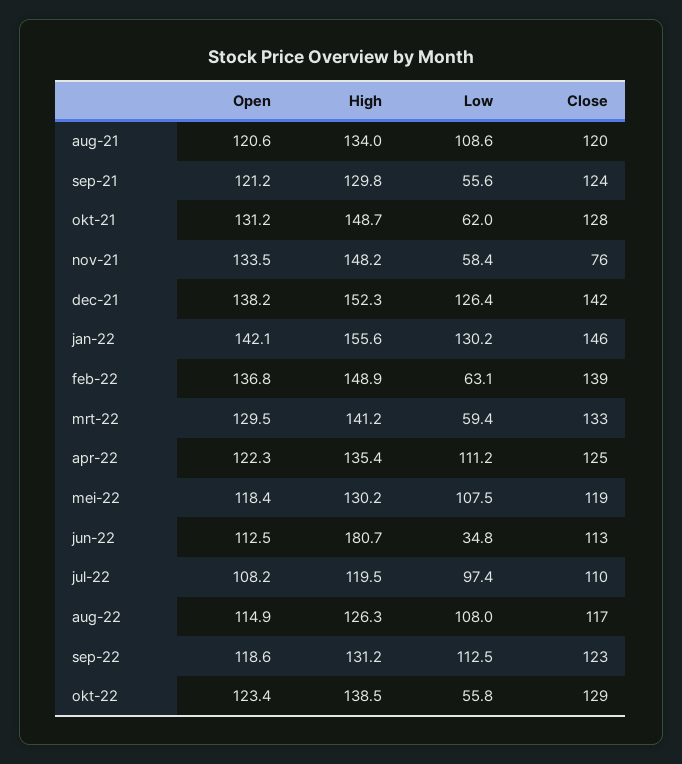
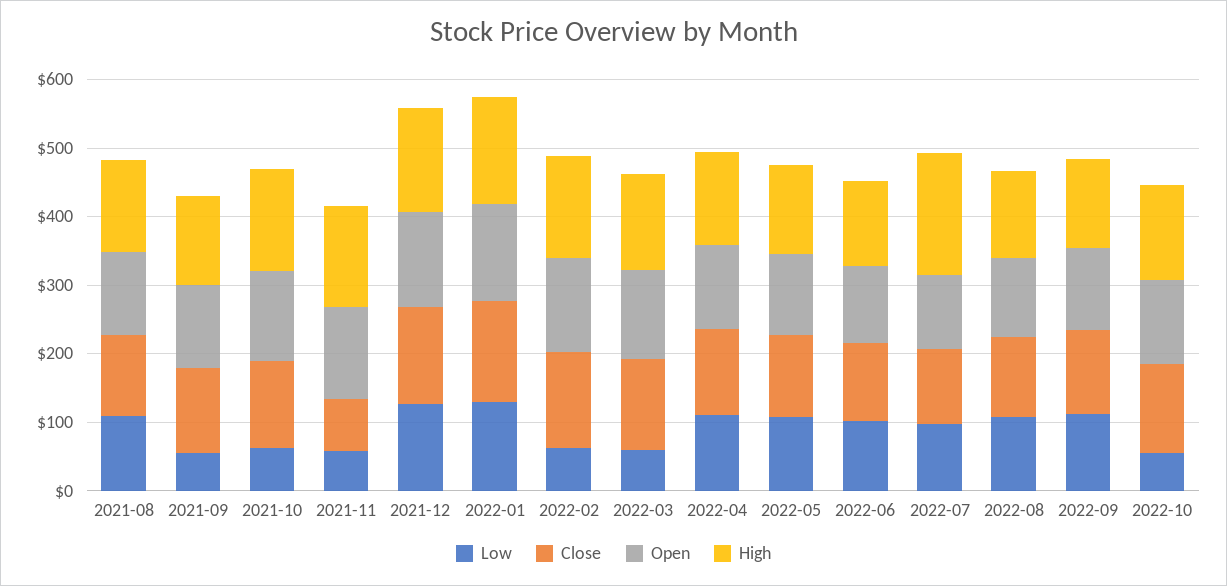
High, jun-22: 180.7 -> 120
Low, jun-22: 34.8 -> 100
High, jul-22: 119.5 -> 180

